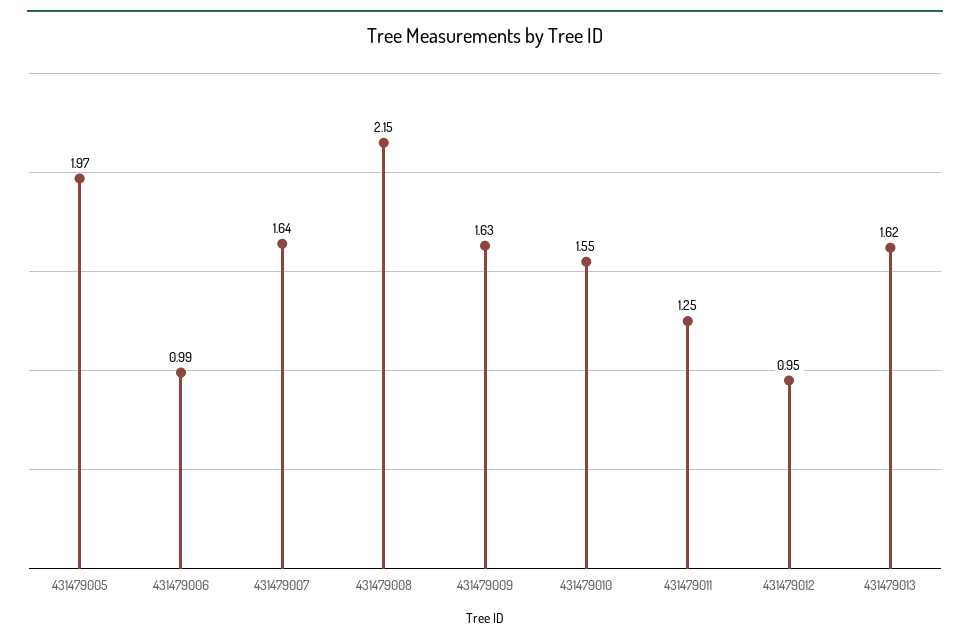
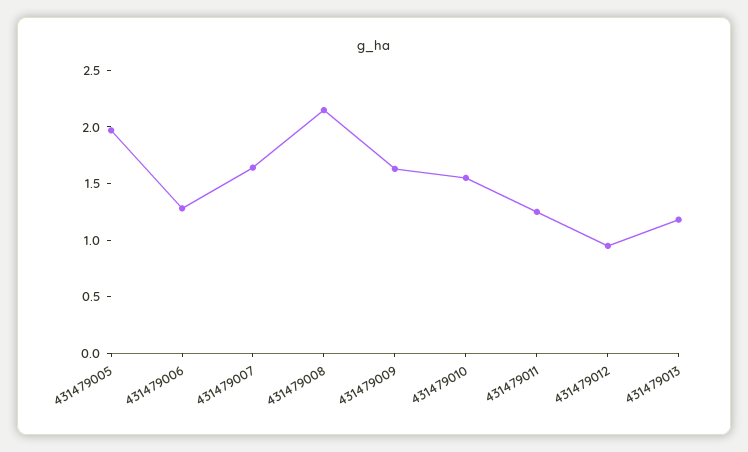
431479006: 0.99 -> 1.3
431479013: 1.62 -> 1.2

